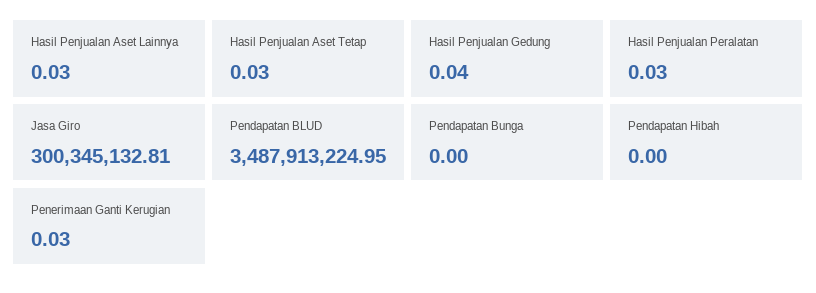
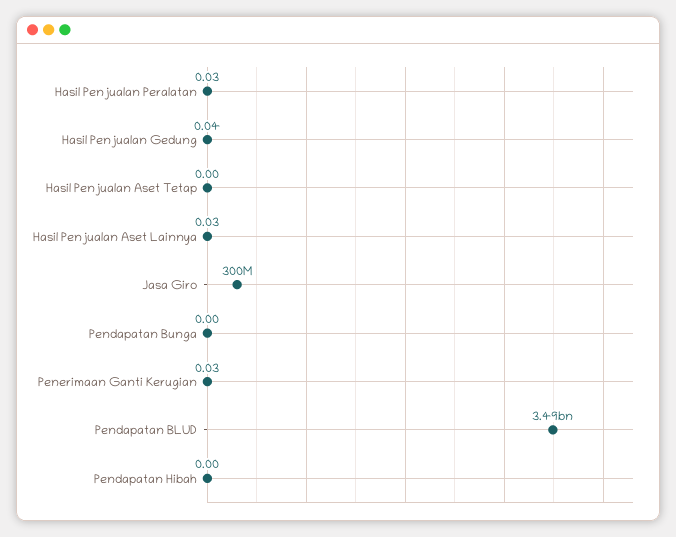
Hasil Penjualan Aset Tetap: 0.03 -> 0

